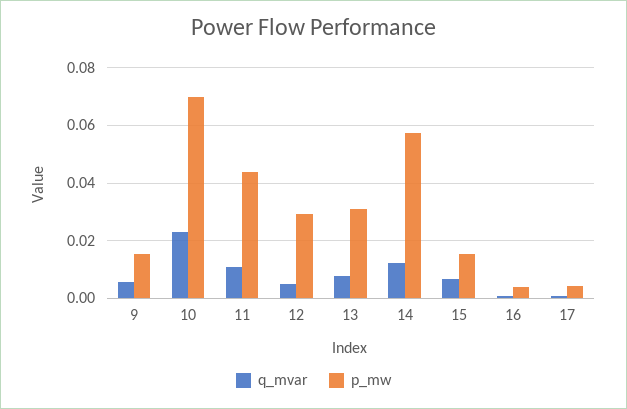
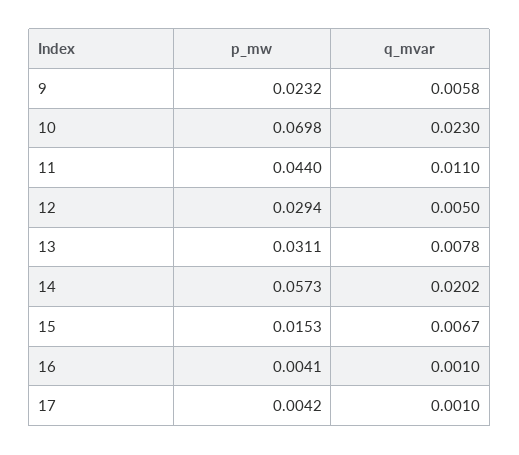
p_mw, 9: 0.015 -> 0.0232
q_mvar, 14: 0.0125 -> 0.0202

